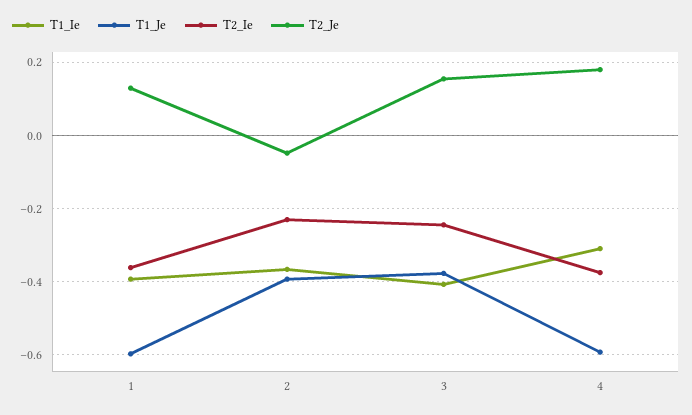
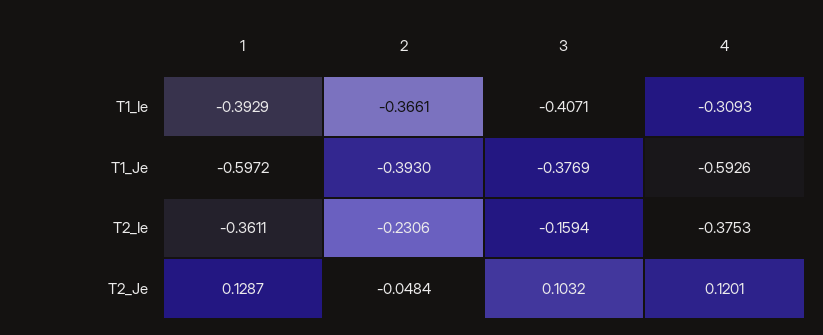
T2_Ie, 3: -0.24 -> -0.1594
T2_Je, 3: 0.16 -> 0.1032
T2_Je, 4: 0.18 -> 0.1201

